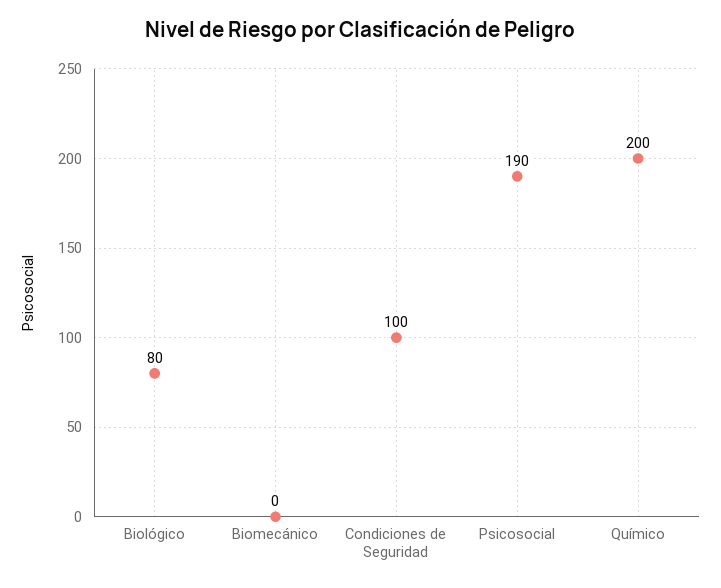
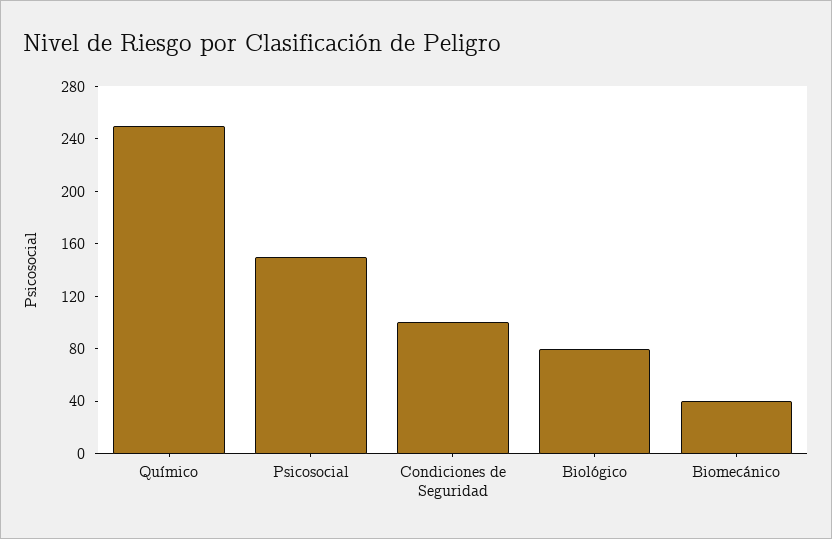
Biomecánico: 0 -> 40
Psicosocial: 190 -> 150
Químico: 200 -> 250

